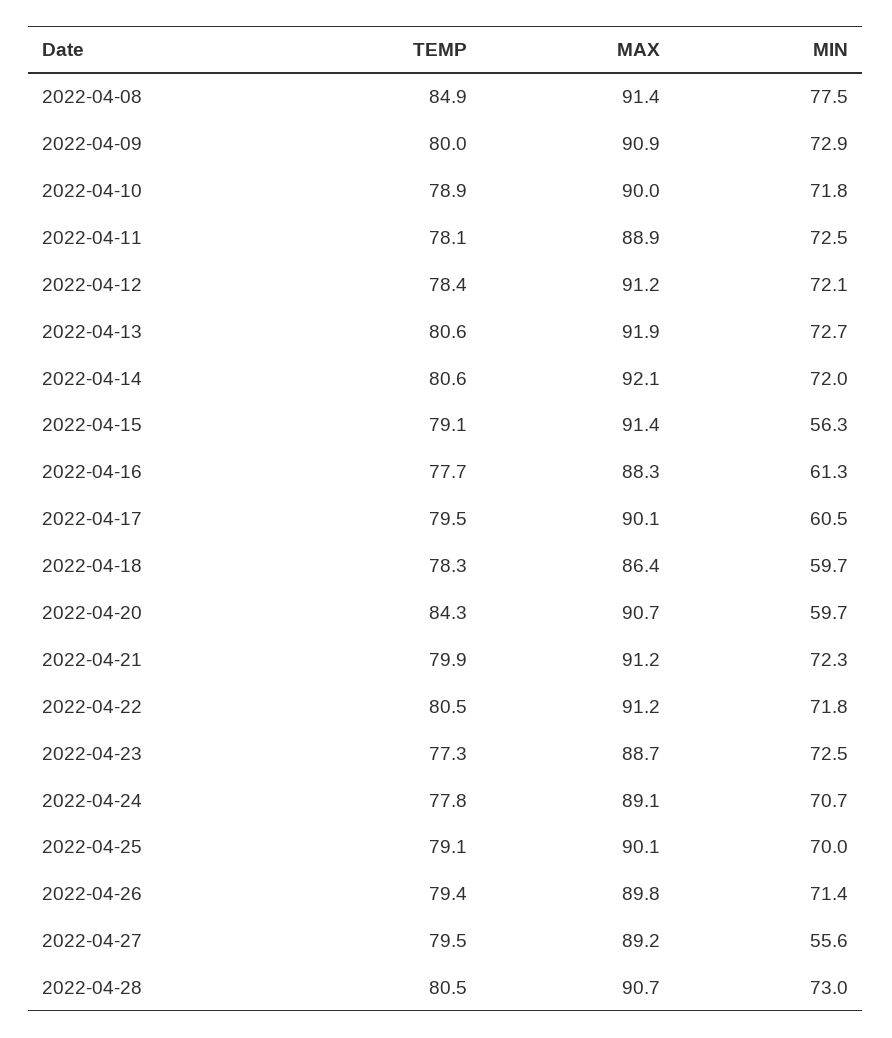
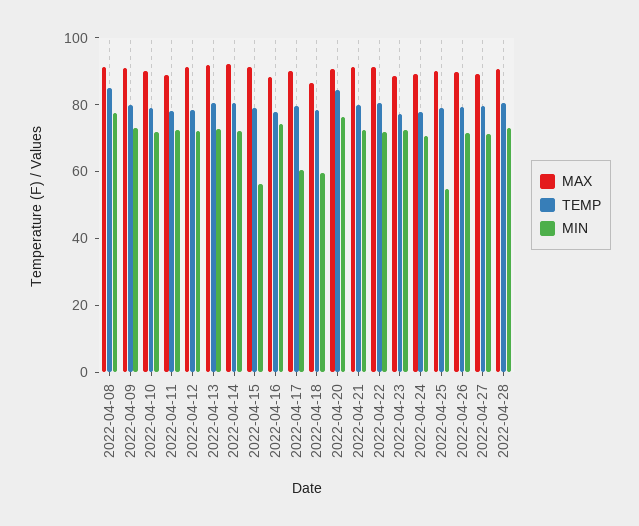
MIN, 2022-04-16: 61.3 -> 75
MIN, 2022-04-20: 59.7 -> 75
MIN, 2022-04-25: 70 -> 55
MIN, 2022-04-27: 55.6 -> 70

